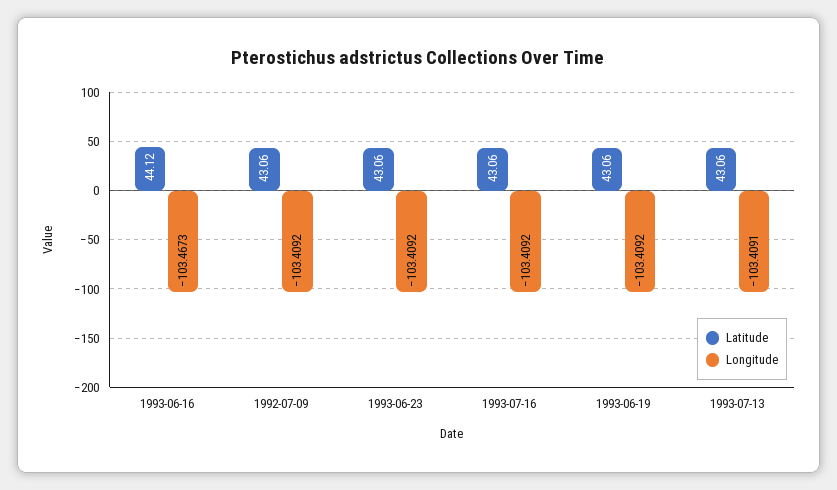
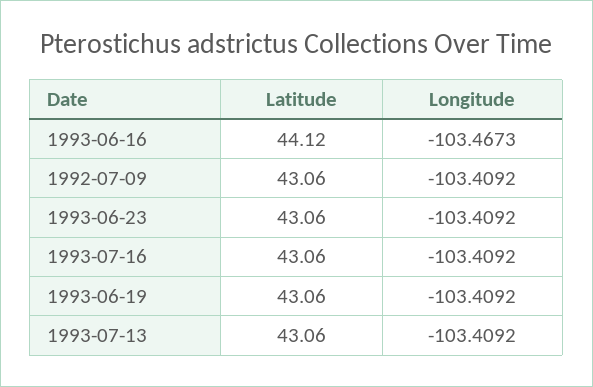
Longitude, 1993-07-13: -103.4091 -> -103.4092

